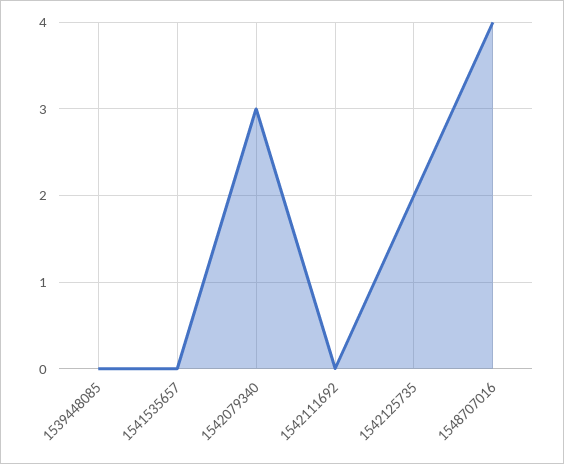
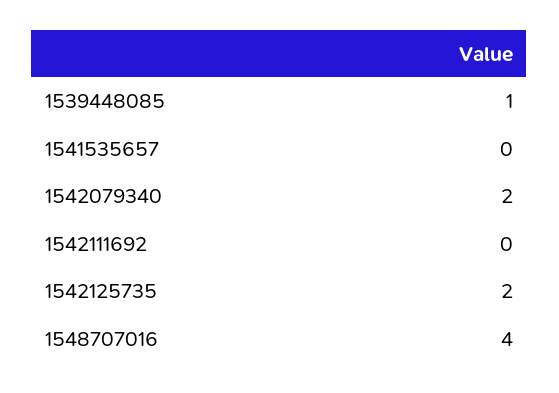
1539448085: 0 -> 1
1542079340: 3 -> 2

